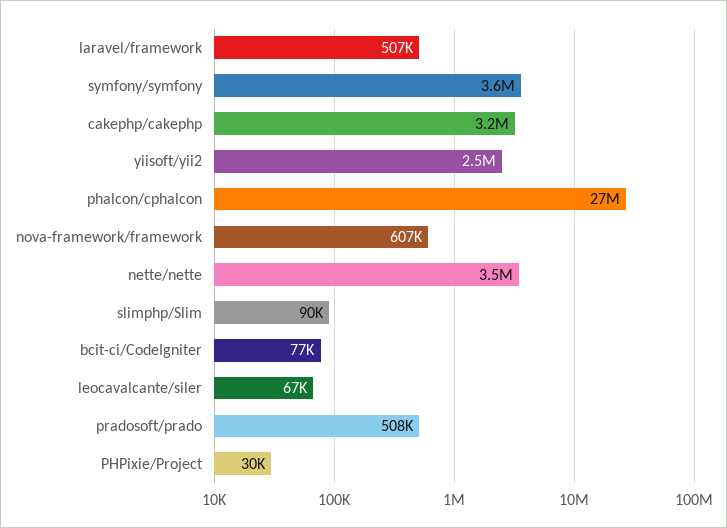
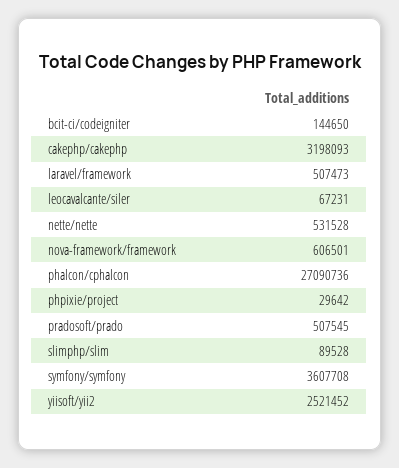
nette/nette: 3500000 -> 531528
bcit-ci/CodeIgniter: 77000 -> 144650

